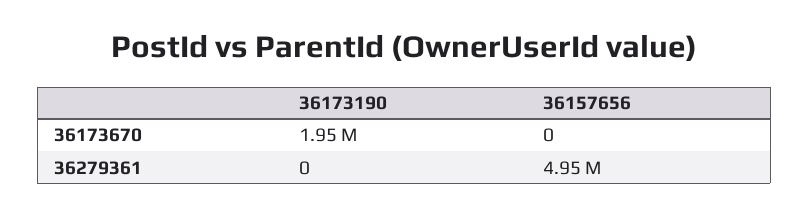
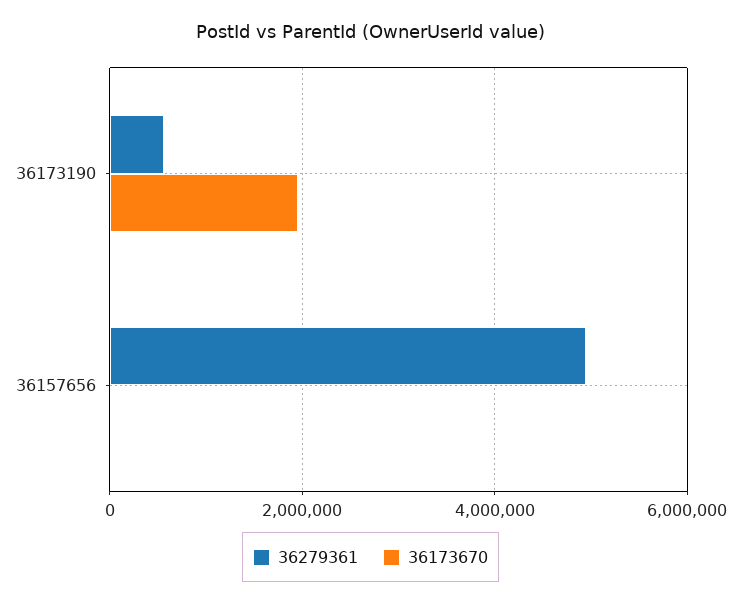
36279361, 36173190: 0 -> 600000

